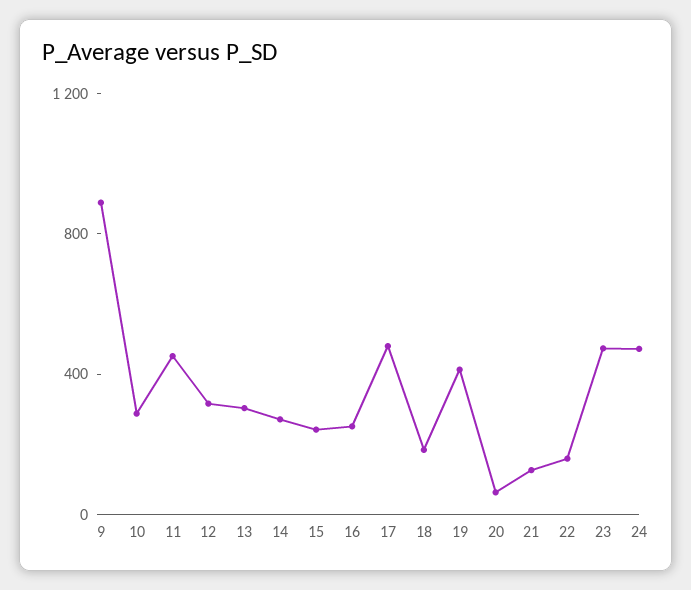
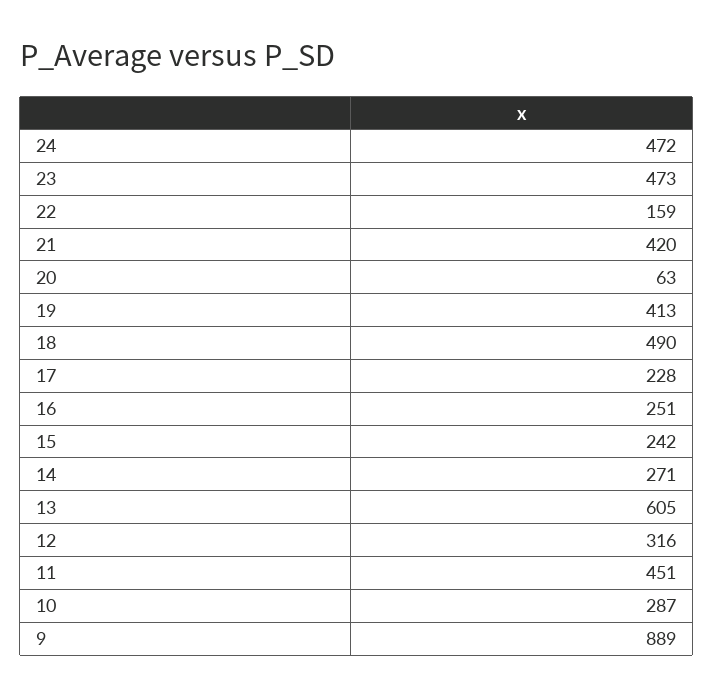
13: 300 -> 605
17: 500 -> 228
18: 200 -> 490
21: 100 -> 420

